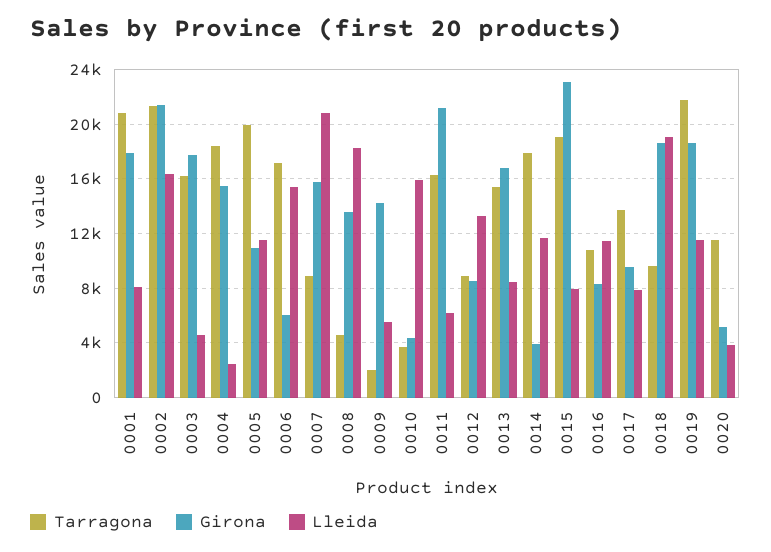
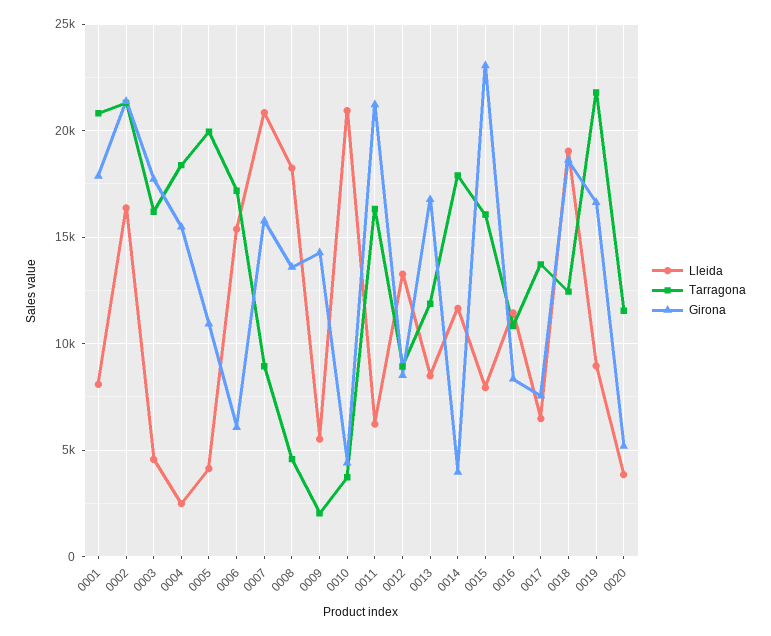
Lleida, 0005: 11500 -> 4000
Lleida, 0010: 16000 -> 21000
Tarragona, 0013: 15500 -> 12000
Tarragona, 0015: 19000 -> 16000
Girona, 0017: 9500 -> 7500
Lleida, 0017: 8000 -> 6500
Tarragona, 0018: 9500 -> 12500
Girona, 0019: 18500 -> 16500
Lleida, 0019: 11500 -> 9000

